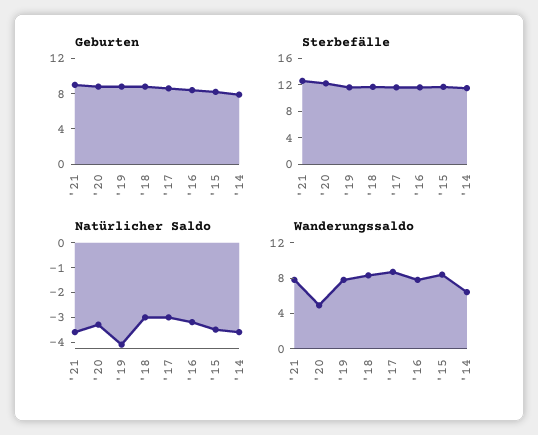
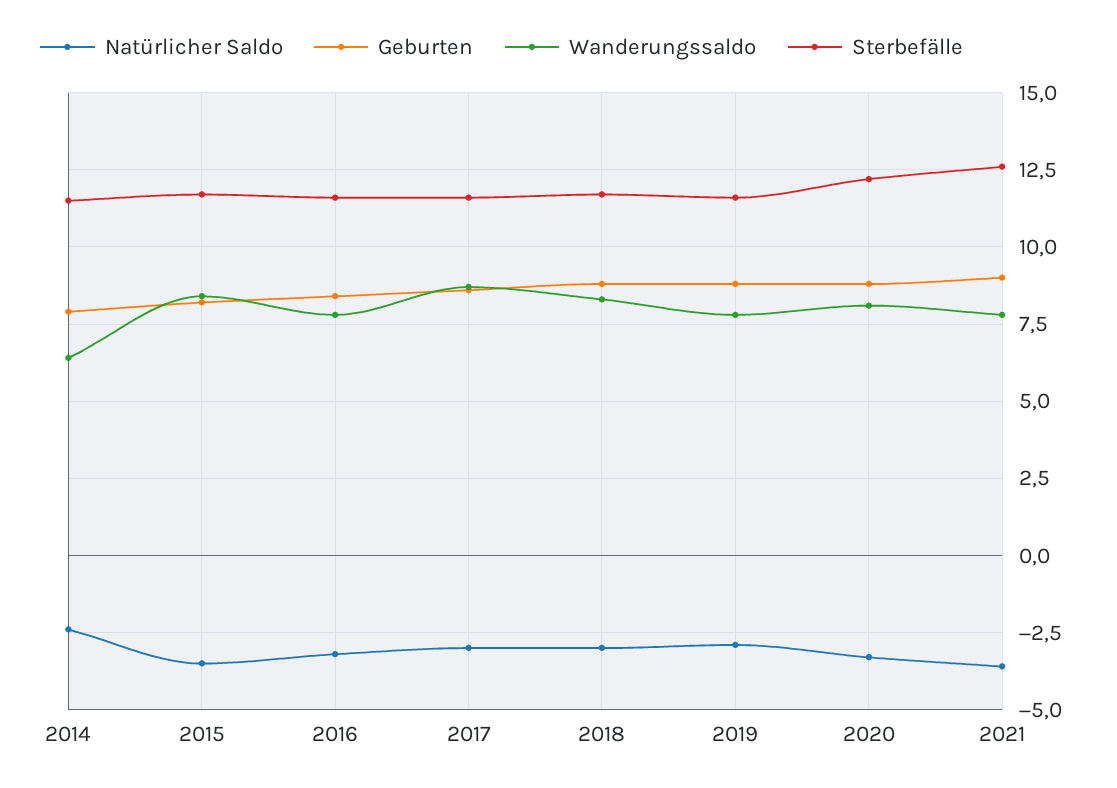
Natürlicher Saldo, '19: -4 -> -3
Natürlicher Saldo, '14: -3.5 -> -2.5
Wanderungssaldo, '20: 5 -> 8

